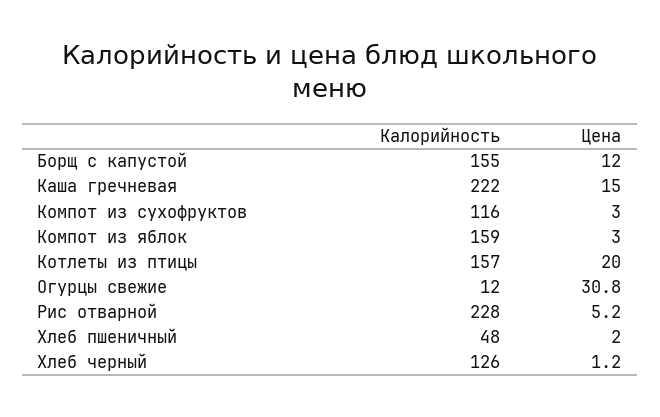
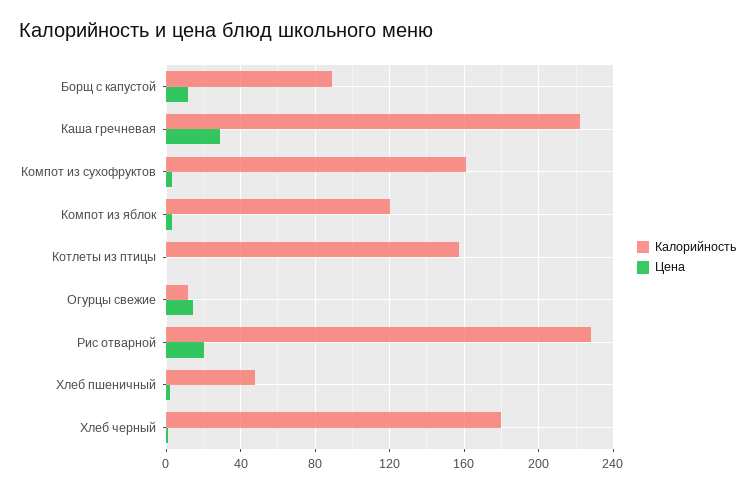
Калорийность, Борщ с капустой: 155 -> 90
Цена, Каша гречневая: 15 -> 30
Калорийность, Компот из сухофруктов: 116 -> 160
Калорийность, Компот из яблок: 159 -> 120
Цена, Котлеты из птицы: 20 -> 0
Цена, Огурцы свежие: 30.8 -> 15
Цена, Рис отварной: 5.2 -> 20
Калорийность, Хлеб черный: 126 -> 180

